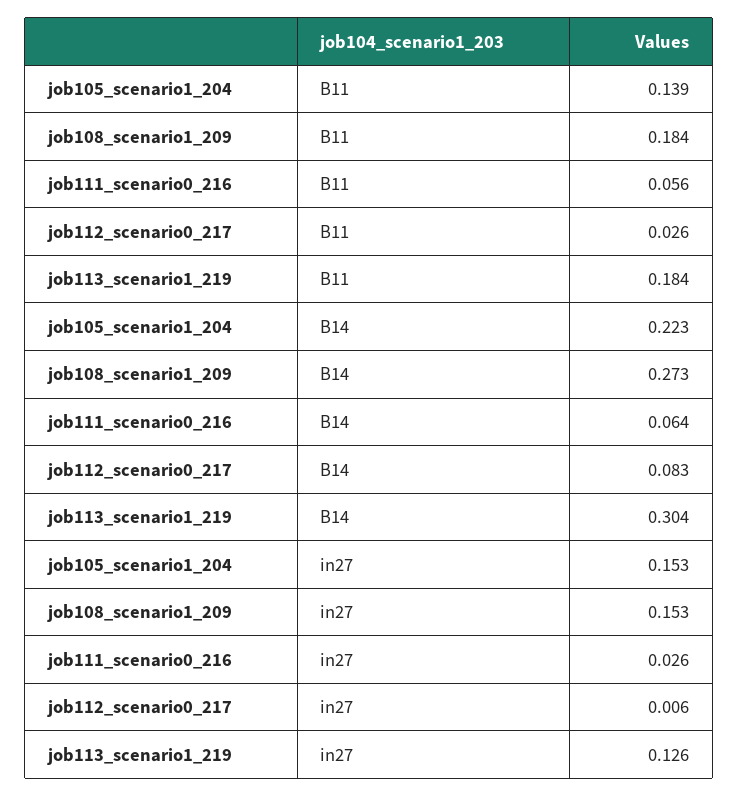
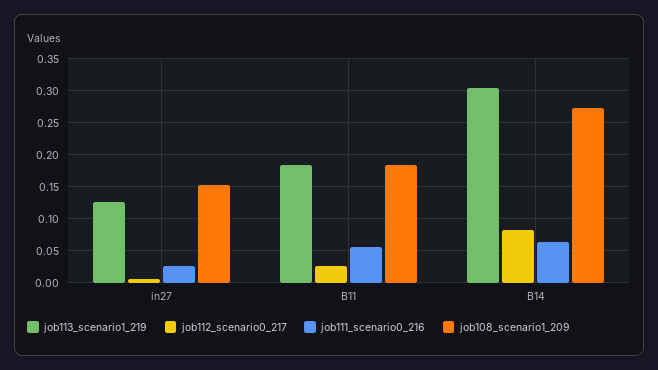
job105_scenario1_204, B11: 0.139 -> none
job105_scenario1_204, B14: 0.223 -> none
job105_scenario1_204, in27: 0.153 -> none

